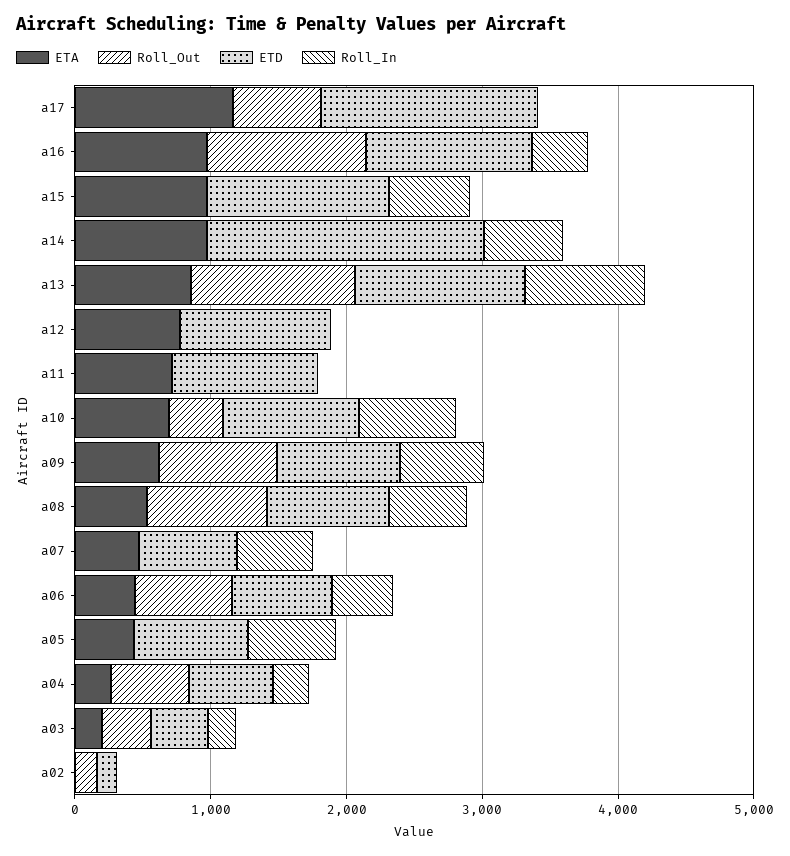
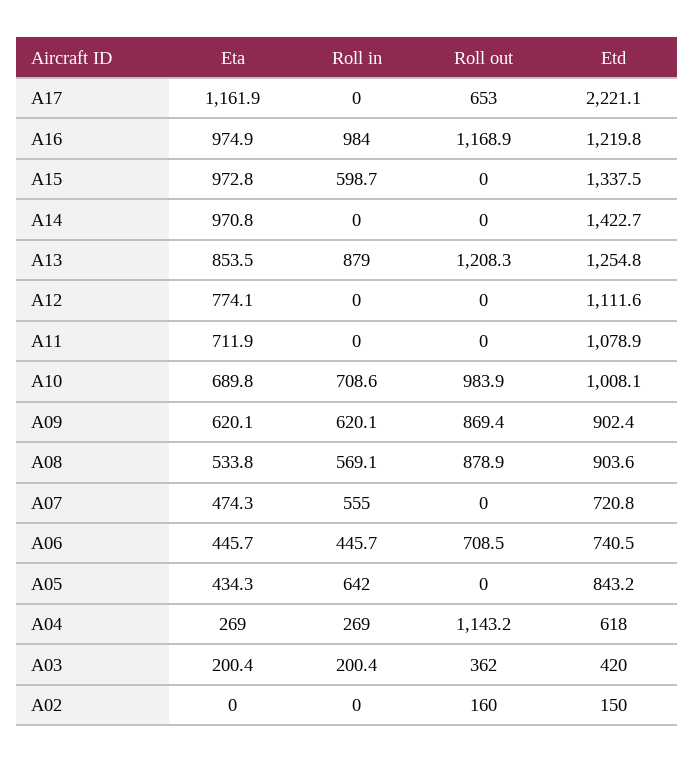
ETD, a17: 1600 -> 2221.1
Roll_In, a16: 400 -> 984
ETD, a14: 2000 -> 1422.7
Roll_In, a14: 600 -> 0
Roll_Out, a10: 400 -> 983.9
Roll_Out, a04: 600 -> 1143.2

